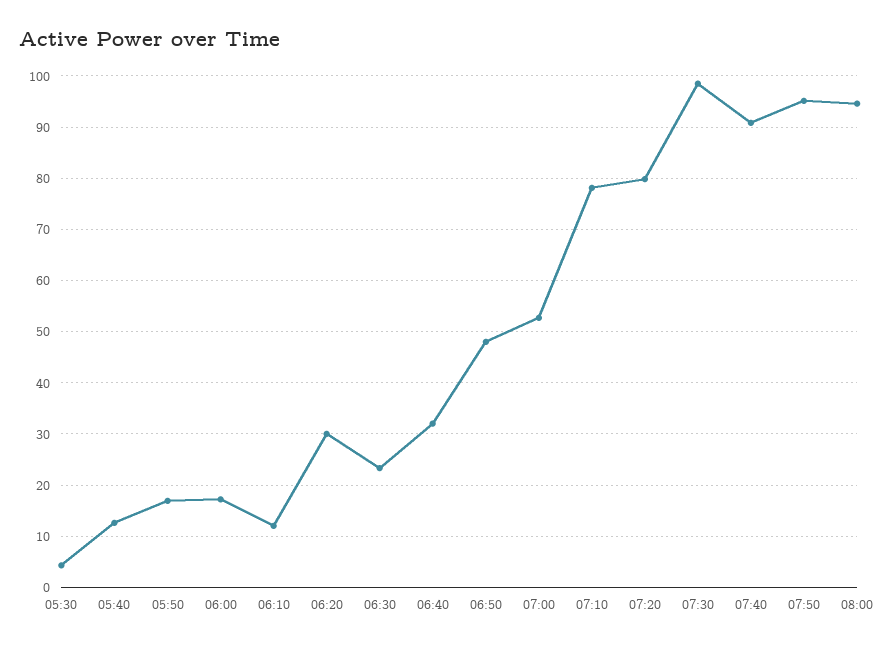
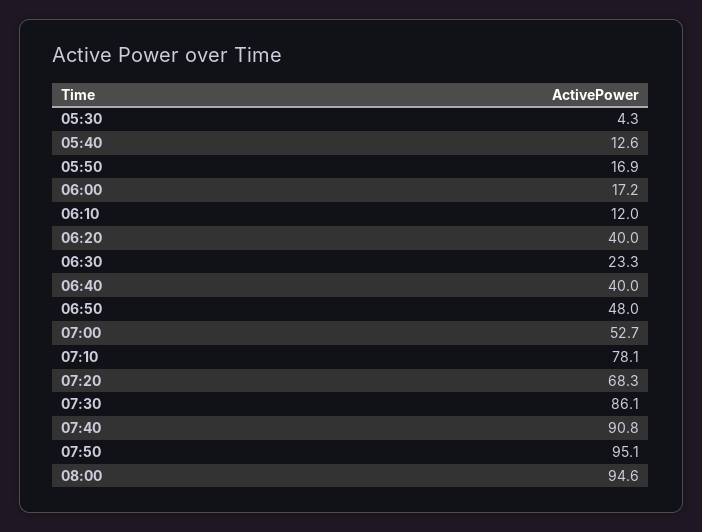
06:20: 30 -> 40
06:40: 32 -> 40
07:20: 80 -> 68.3
07:30: 98 -> 86.1

